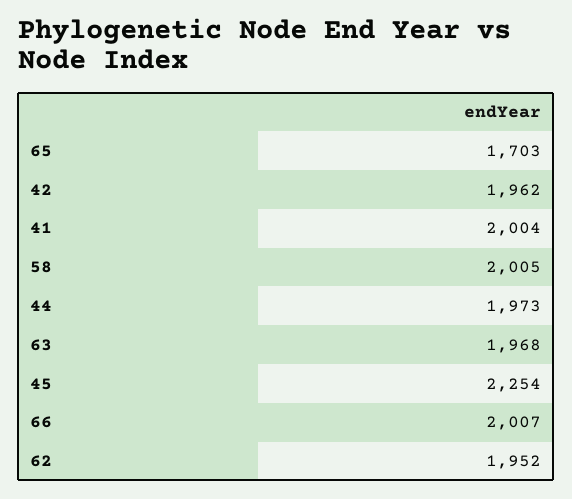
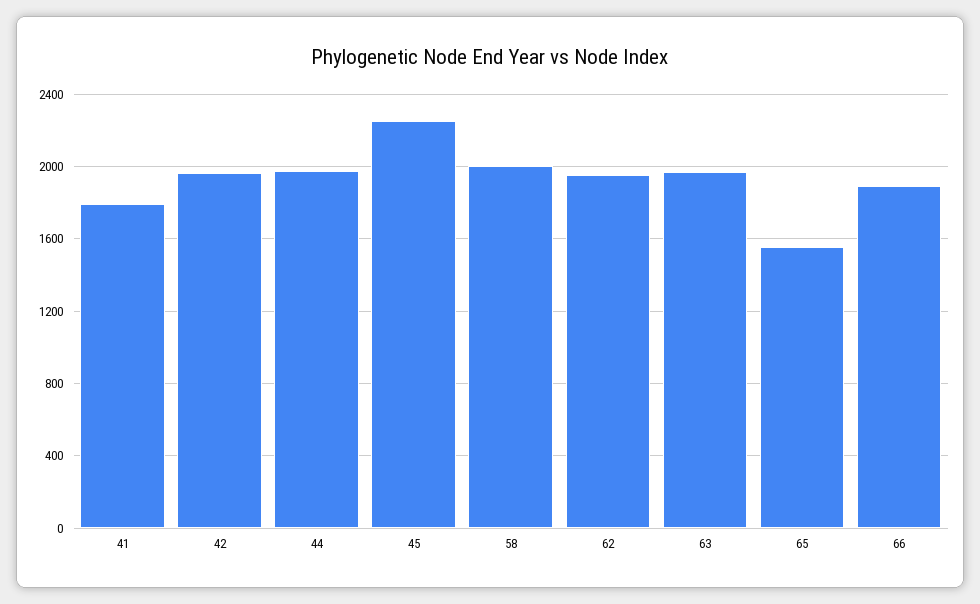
65: 1703 -> 1550
41: 2004 -> 1800
66: 2007 -> 1900

